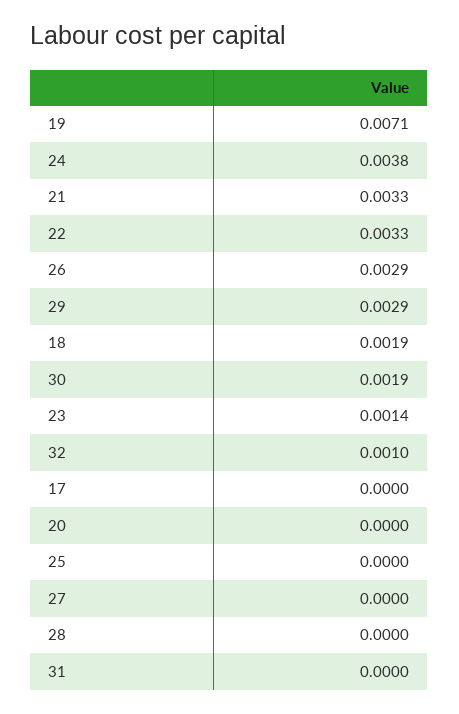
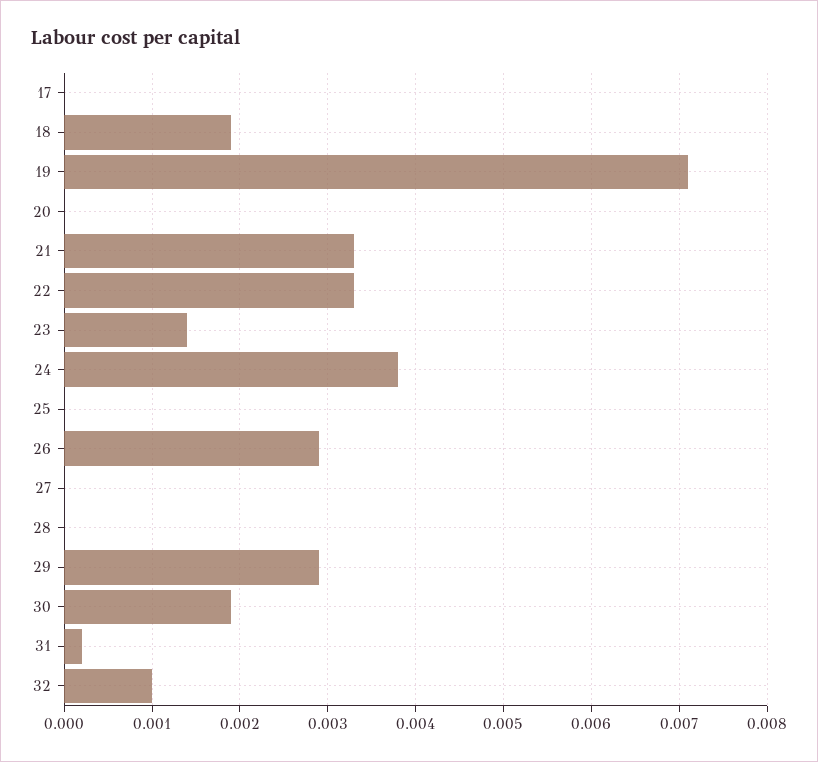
31: 0 -> 0.0002

